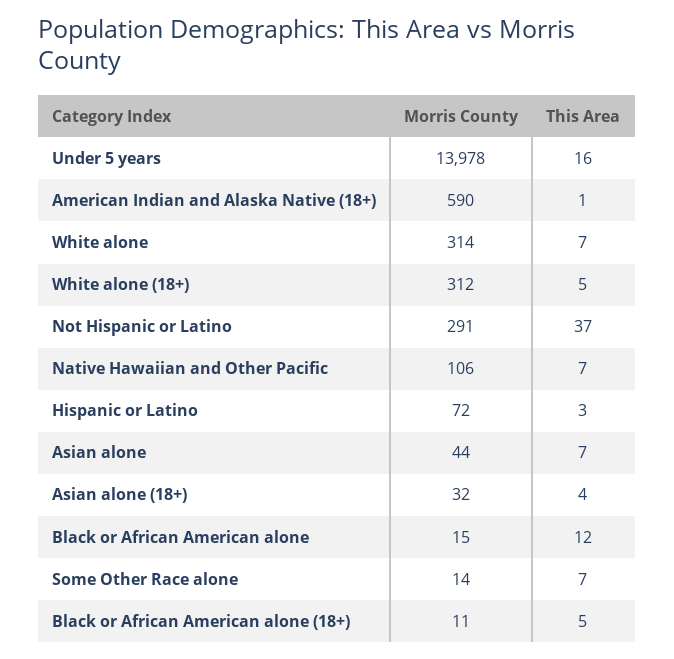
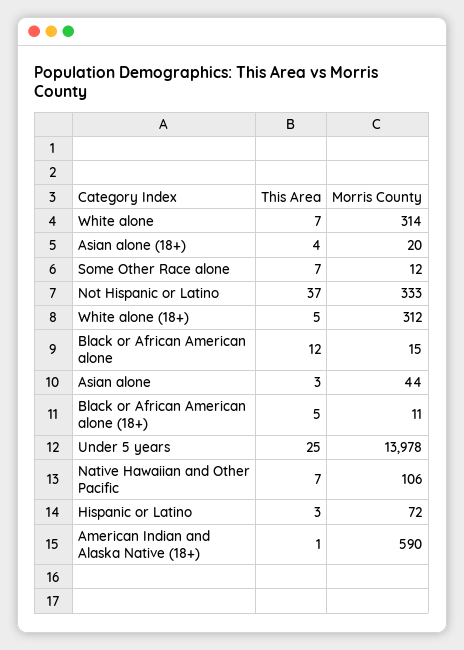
This Area, Under 5 years: 16 -> 25
Morris County, Not Hispanic or Latino: 291 -> 333
This Area, Asian alone: 7 -> 3
Morris County, Asian alone (18+): 32 -> 20
Morris County, Some Other Race alone: 14 -> 12

